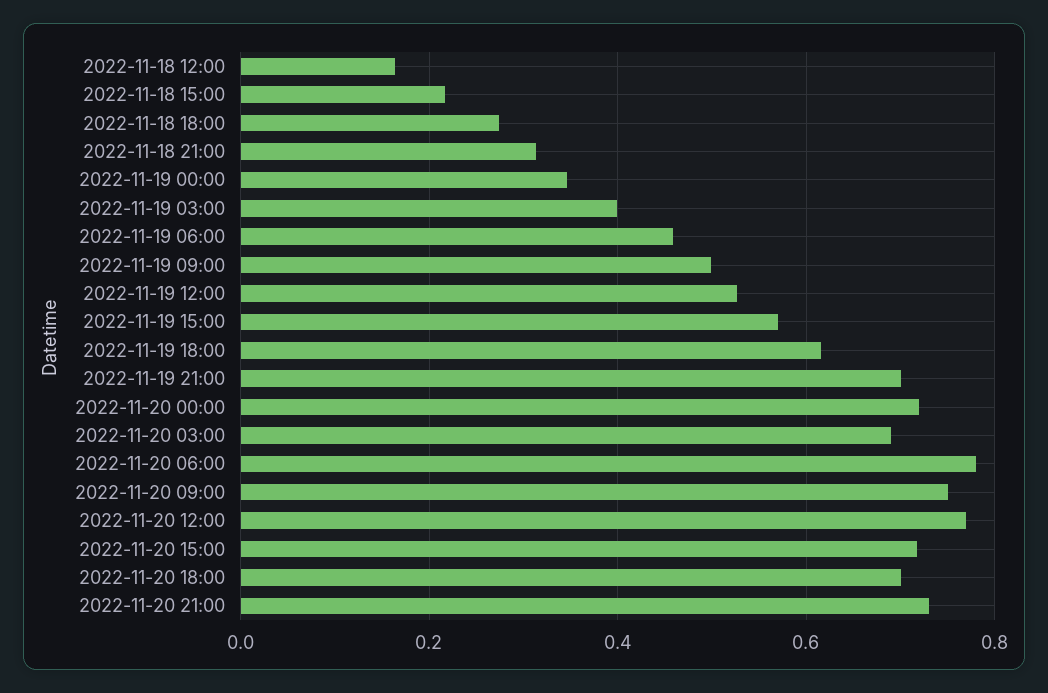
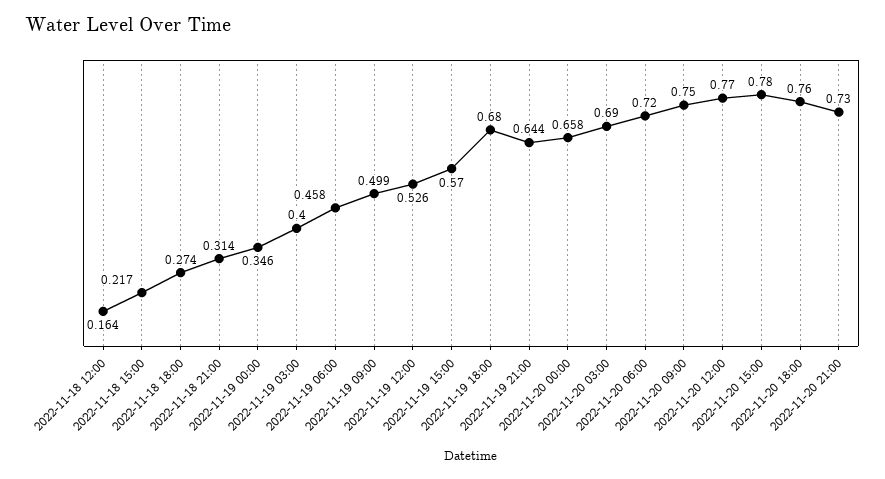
2022-11-19 18:00: 0.62 -> 0.68
2022-11-19 21:00: 0.7 -> 0.644
2022-11-20 00:00: 0.72 -> 0.658
2022-11-20 06:00: 0.78 -> 0.72
2022-11-20 15:00: 0.72 -> 0.78
2022-11-20 18:00: 0.7 -> 0.76

